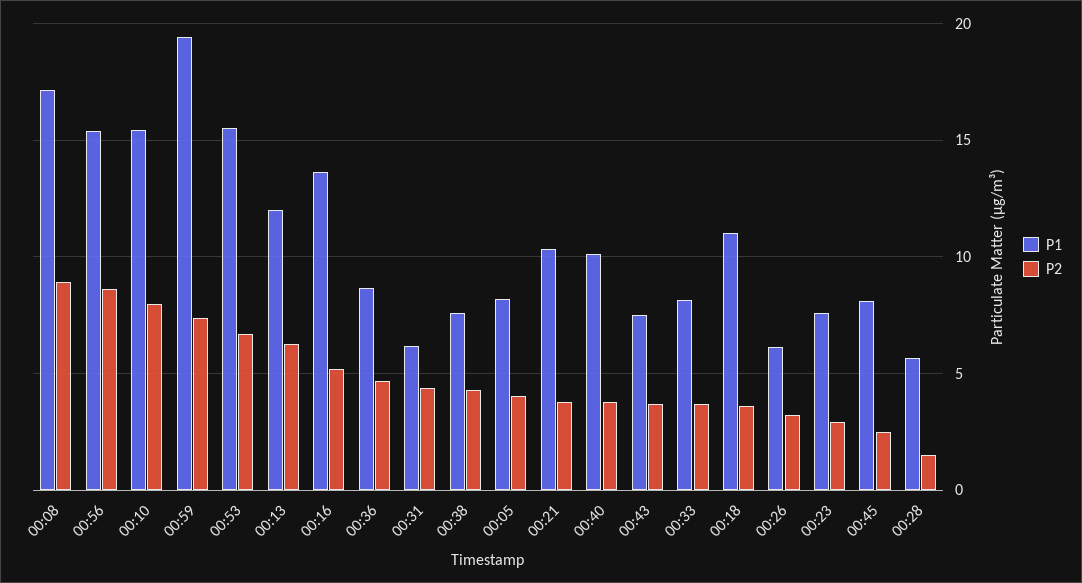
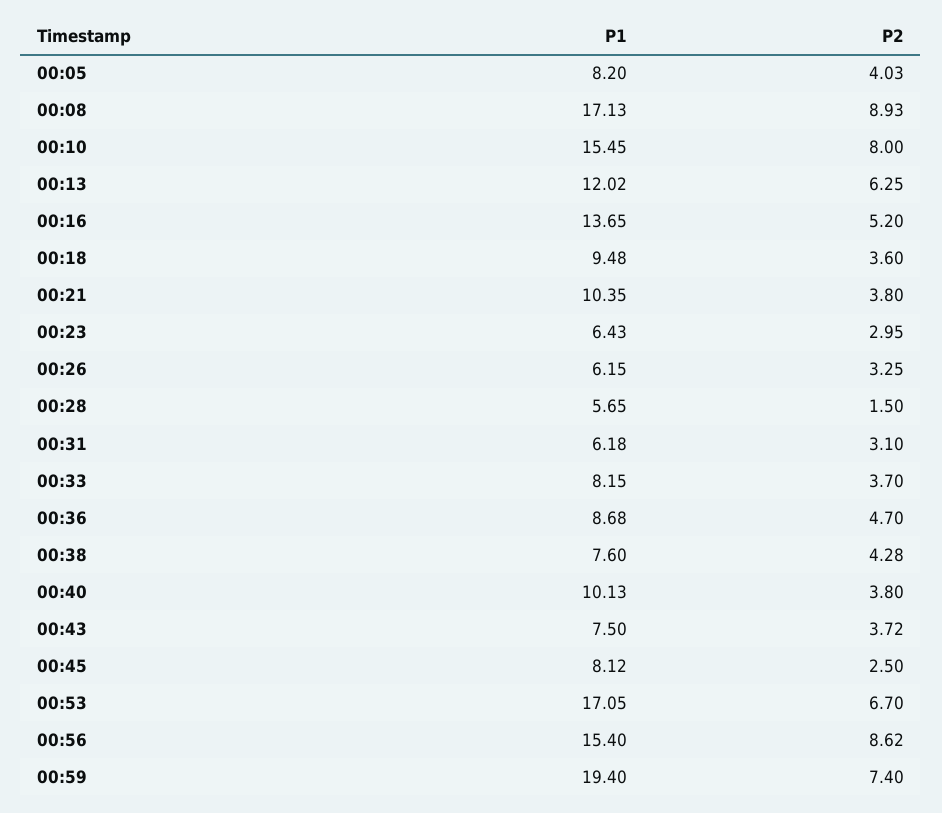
P1, 00:53: 15.5 -> 17.05
P2, 00:31: 4.5 -> 3.1
P1, 00:18: 11 -> 9.48
P1, 00:23: 7.5 -> 6.43

